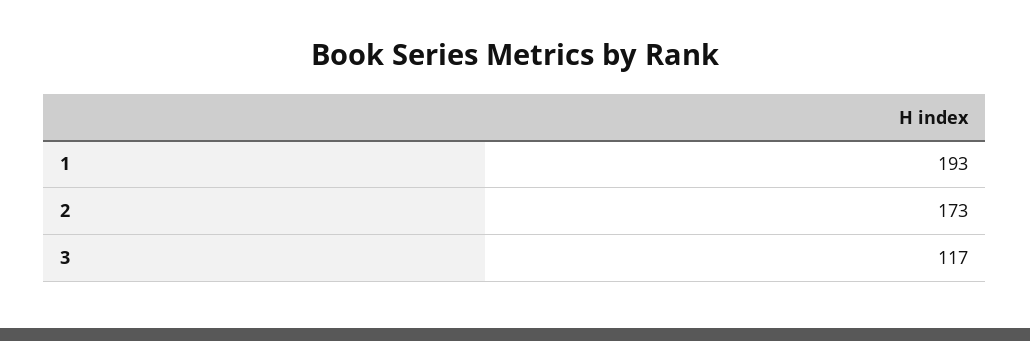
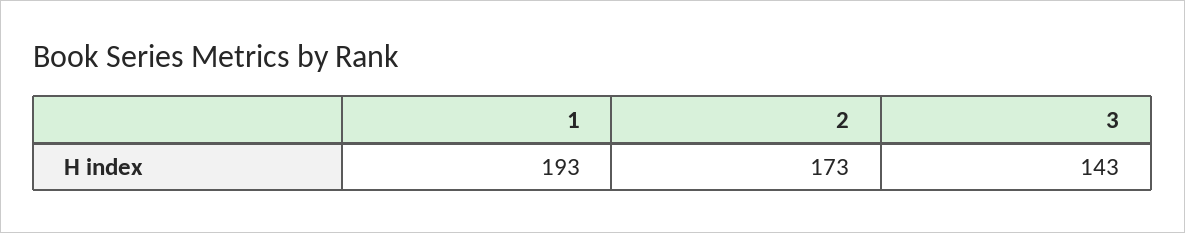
3: 117 -> 143

